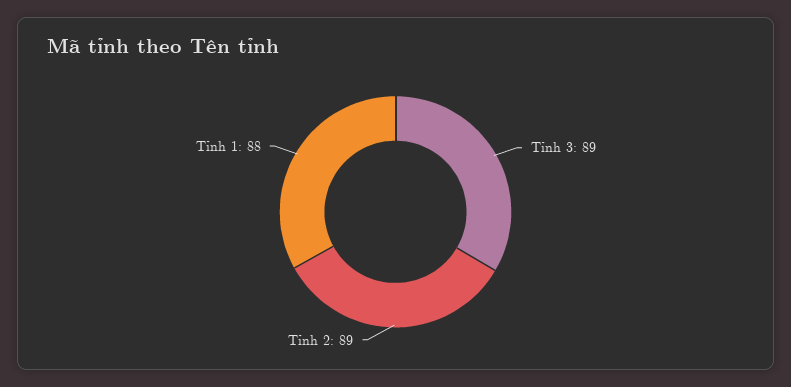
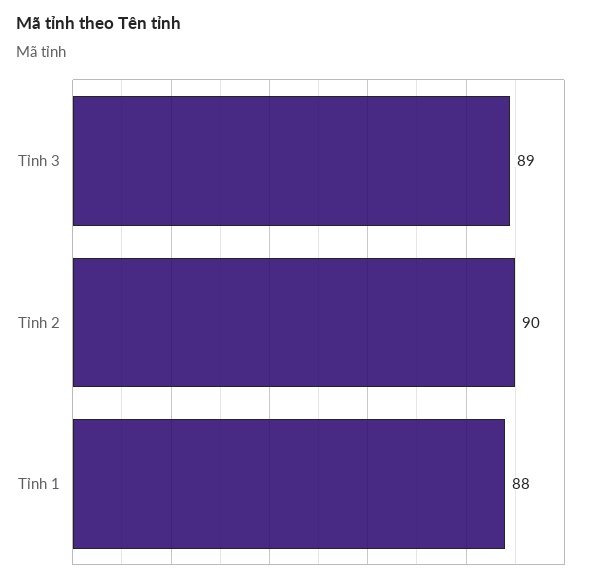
Tỉnh 2: 89 -> 90

